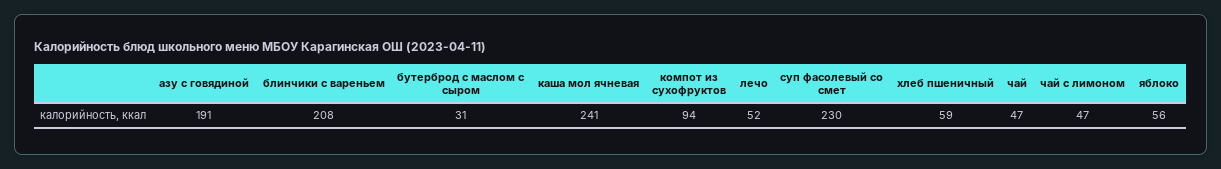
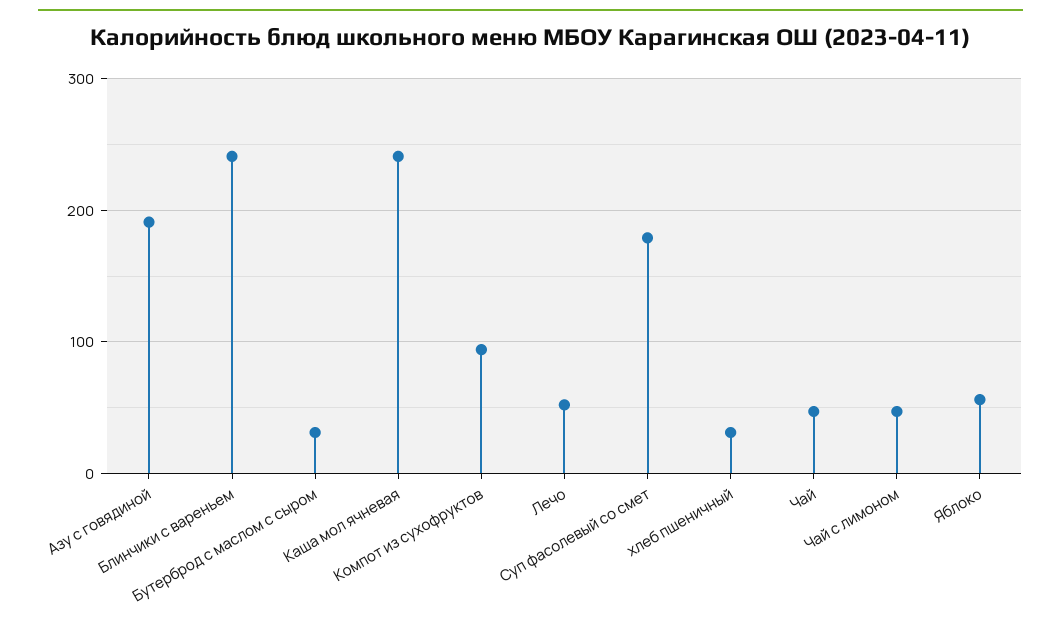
блинчики с вареньем: 208 -> 240
суп фасолевый со смет: 230 -> 180
хлеб пшеничный: 59 -> 30

